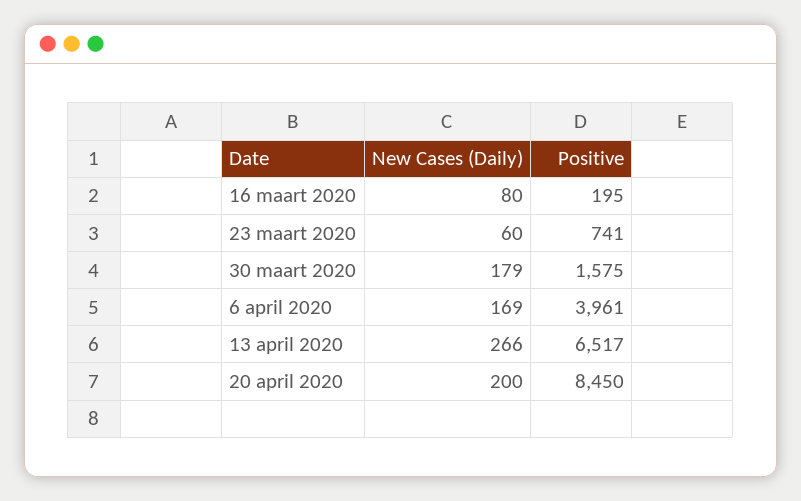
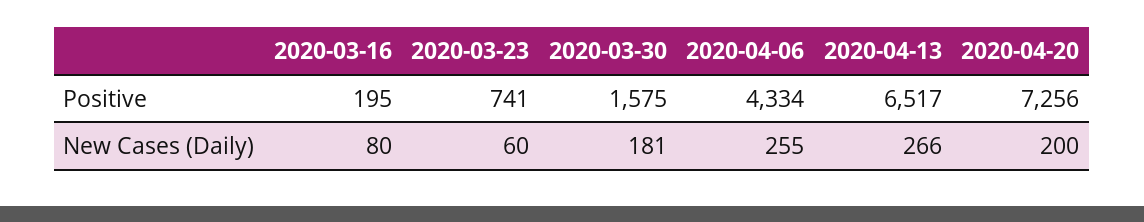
New Cases (Daily), 30 maart 2020: 179 -> 181
New Cases (Daily), 6 april 2020: 169 -> 255
Positive, 6 april 2020: 3961 -> 4334
Positive, 20 april 2020: 8450 -> 7256

